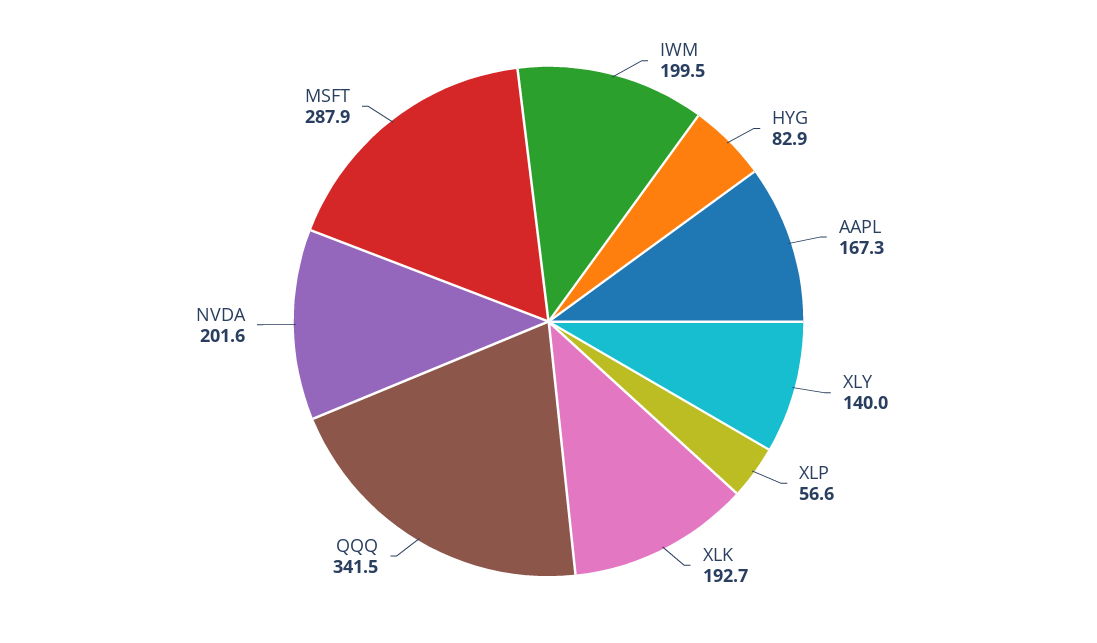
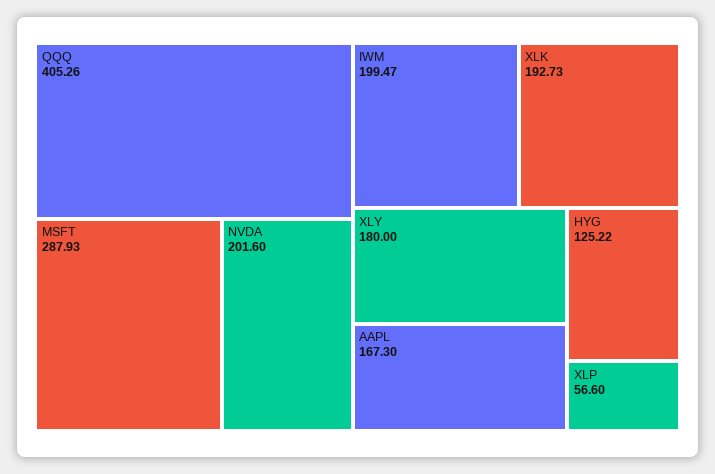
HYG: 82.9 -> 125.22
XLY: 140 -> 180
QQQ: 341.5 -> 405.26

